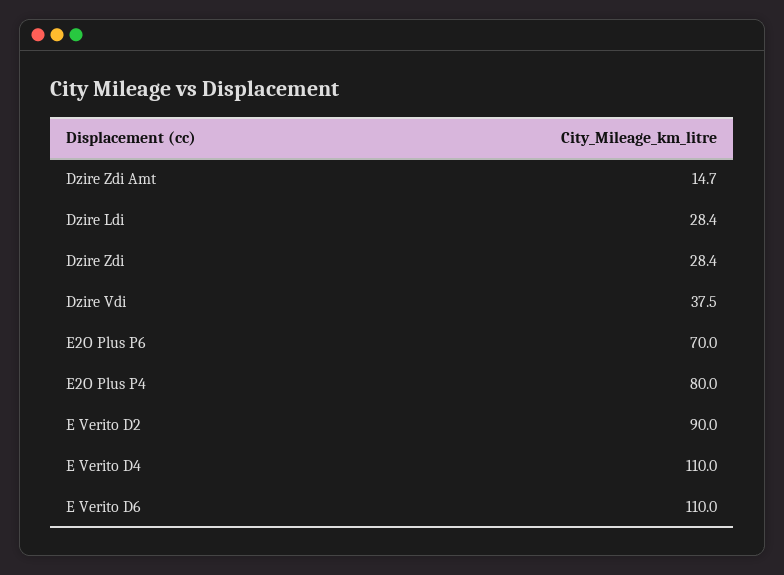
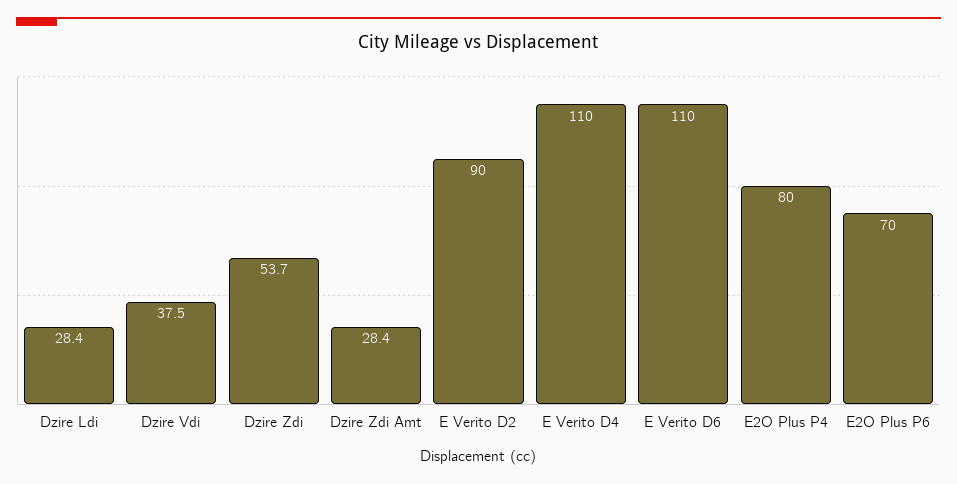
Dzire Zdi Amt: 14.7 -> 28.4
Dzire Zdi: 28.4 -> 53.7

